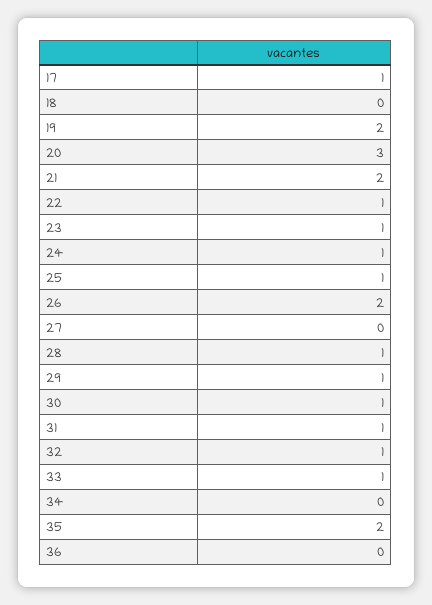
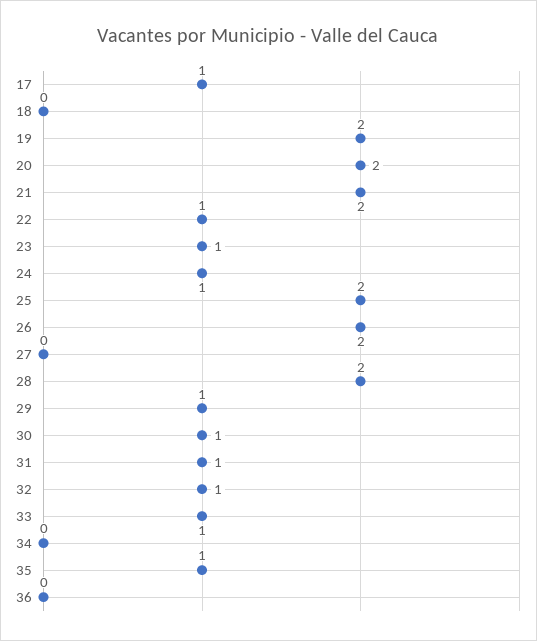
20: 3 -> 2
25: 1 -> 2
28: 1 -> 2
35: 2 -> 1

